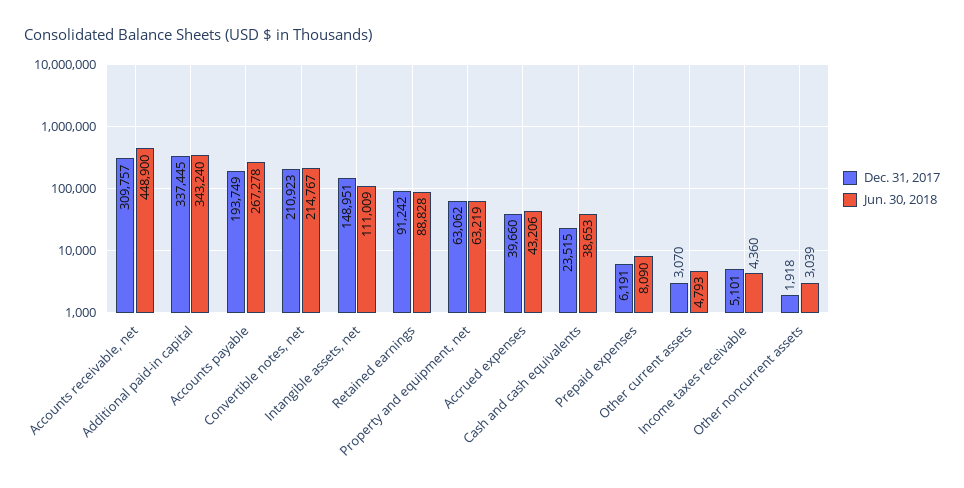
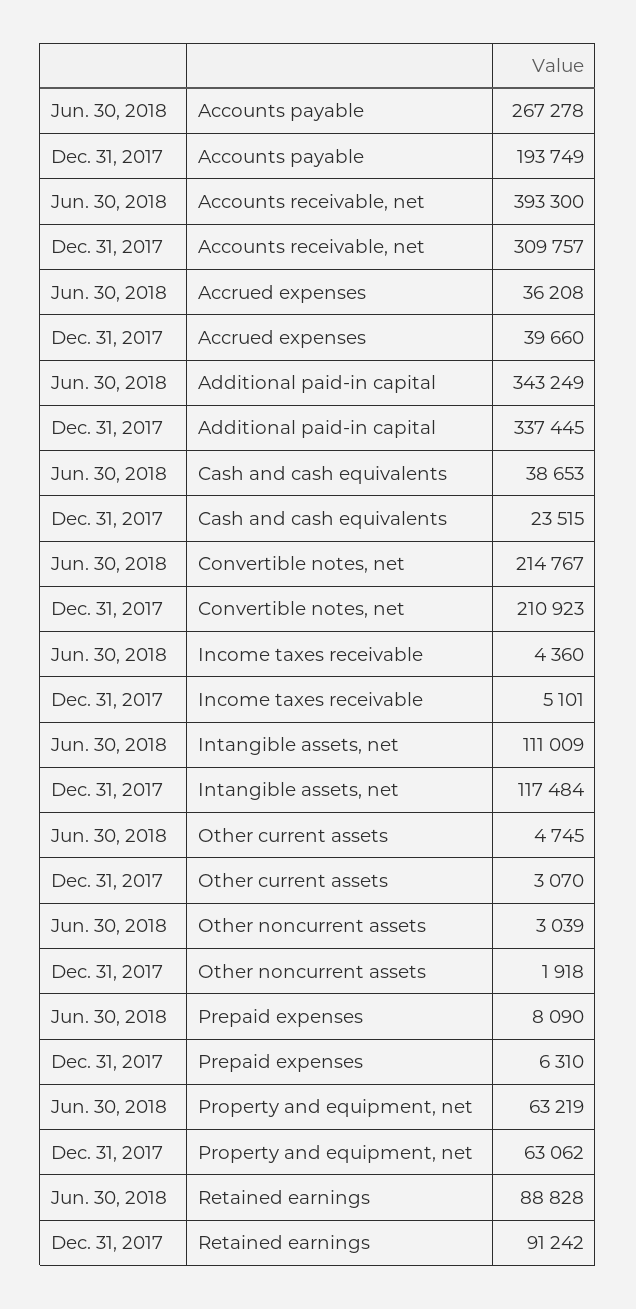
Jun. 30, 2018, Accounts receivable, net: 448900 -> 393300
Jun. 30, 2018, Additional paid-in capital: 343240 -> 343249
Dec. 31, 2017, Intangible assets, net: 148951 -> 117484
Jun. 30, 2018, Accrued expenses: 43206 -> 36208
Dec. 31, 2017, Prepaid expenses: 6191 -> 6310
Jun. 30, 2018, Other current assets: 4793 -> 4745

